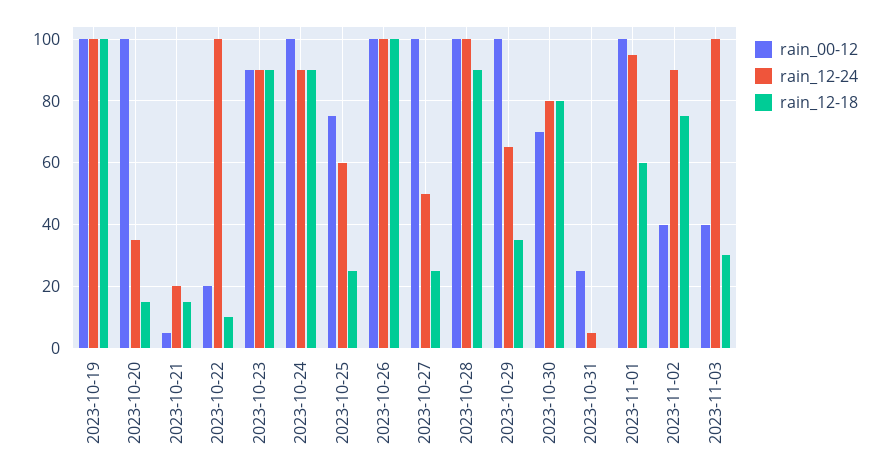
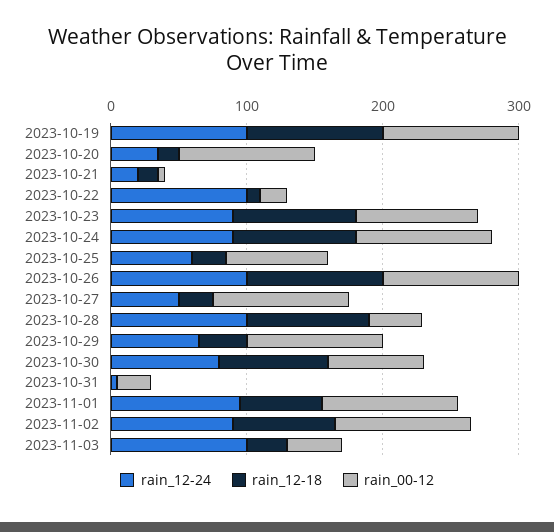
rain_00-12, 2023-10-28: 100 -> 40
rain_00-12, 2023-11-02: 40 -> 100

